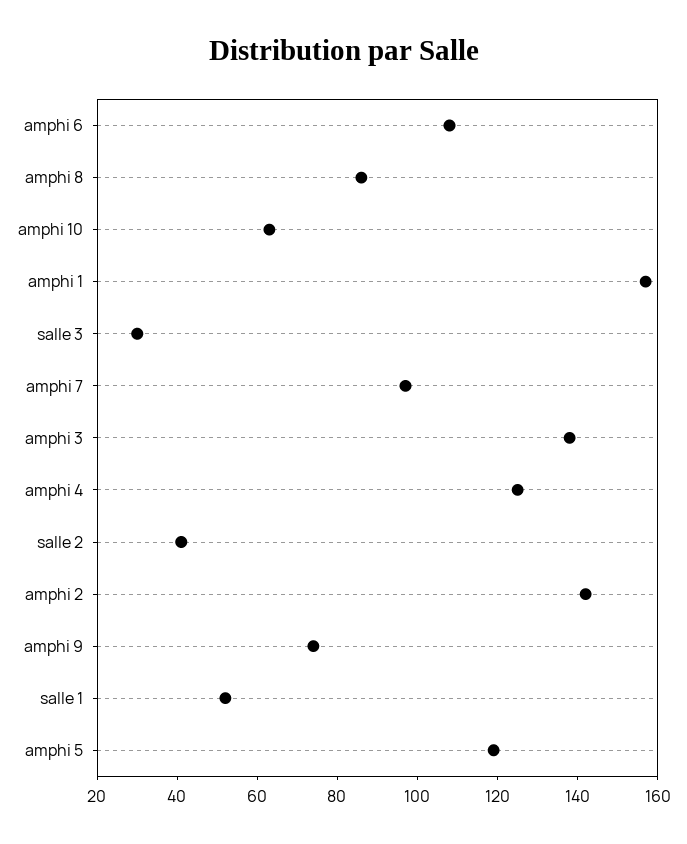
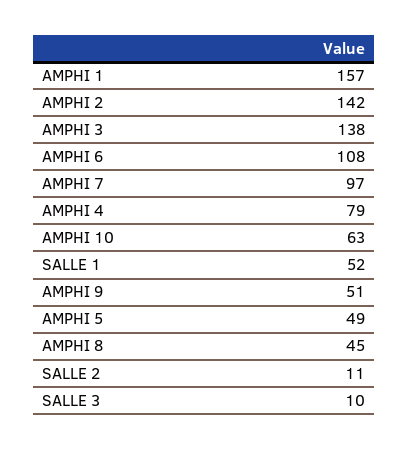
amphi 8: 85 -> 45
salle 3: 30 -> 10
amphi 4: 125 -> 79
salle 2: 40 -> 11
amphi 9: 75 -> 51
amphi 5: 120 -> 49

